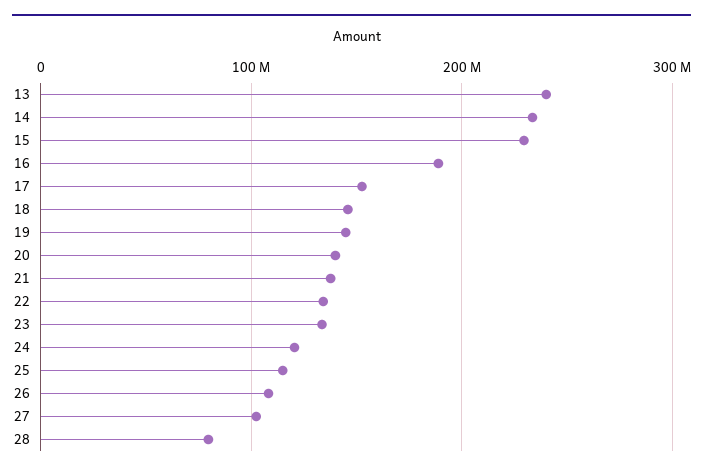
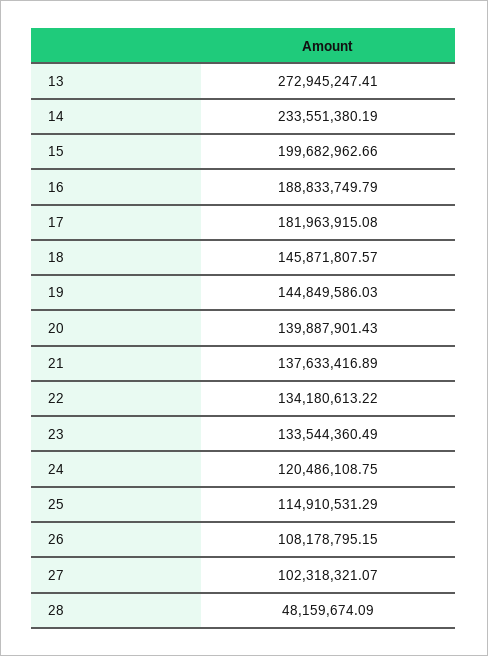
13: 240000000 -> 272945247.41
15: 230000000 -> 199682962.66
17: 150000000 -> 181963915.08
28: 80000000 -> 48159674.09

